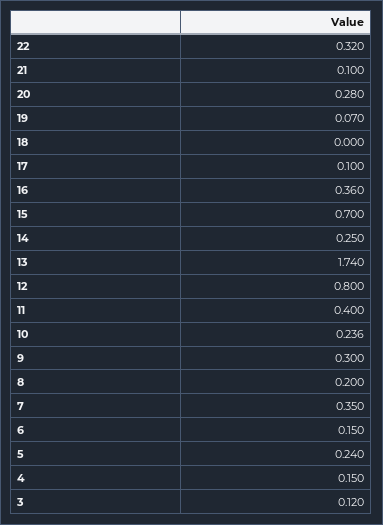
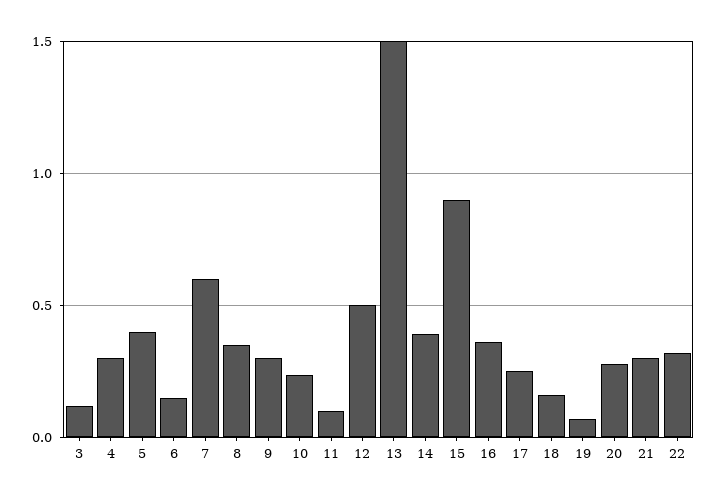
21: 0.1 -> 0.3
18: 0 -> 0.15
17: 0.1 -> 0.25
15: 0.7 -> 0.9
14: 0.25 -> 0.4
13: 1.74 -> 1.5
12: 0.8 -> 0.5
11: 0.4 -> 0.1
8: 0.2 -> 0.35
7: 0.35 -> 0.6
5: 0.24 -> 0.4
4: 0.15 -> 0.3

